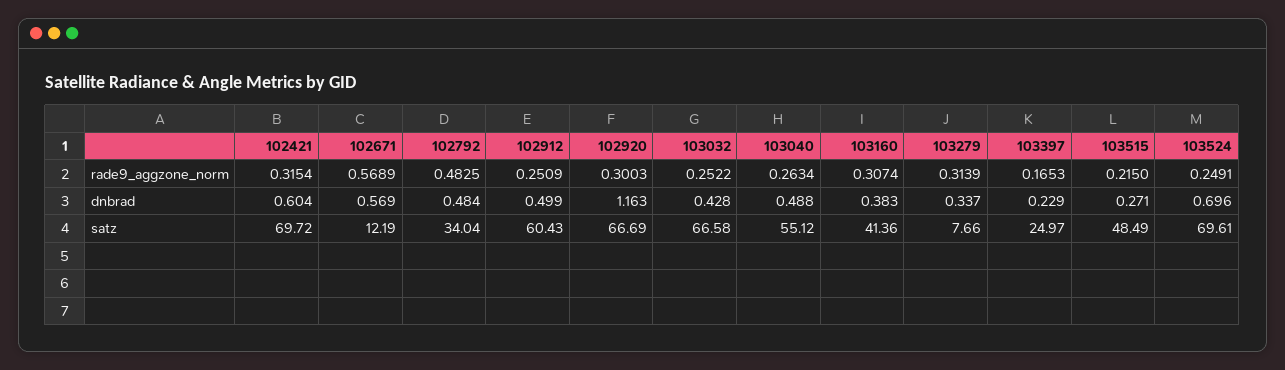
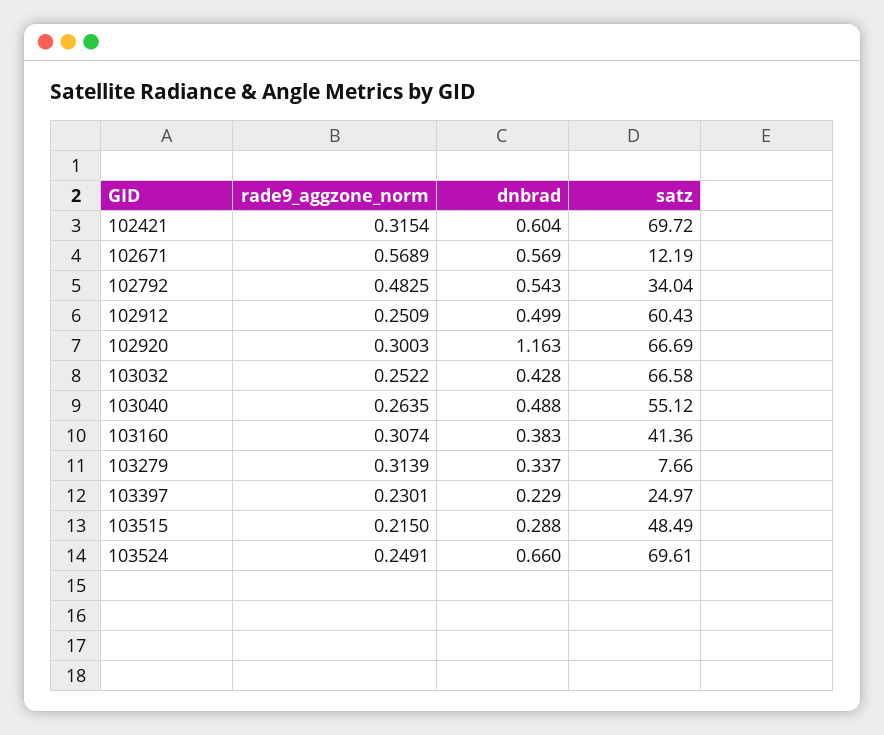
103040, rade9_aggzone_norm: 0.2634 -> 0.2635
103397, rade9_aggzone_norm: 0.1653 -> 0.2301
102792, dnbrad: 0.484 -> 0.543
103515, dnbrad: 0.271 -> 0.288
103524, dnbrad: 0.696 -> 0.66

